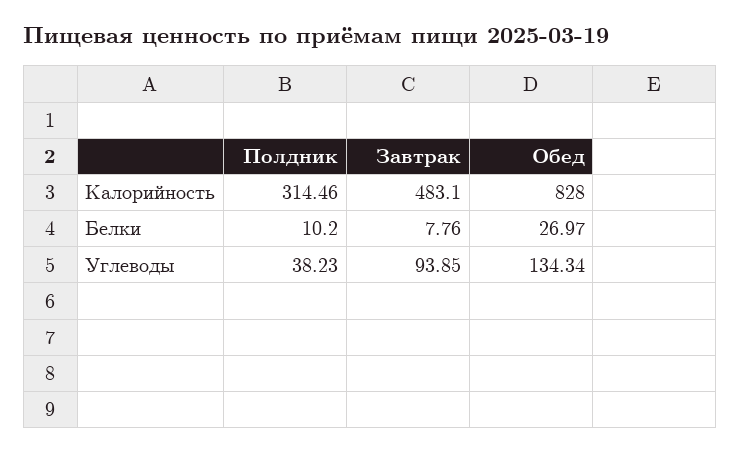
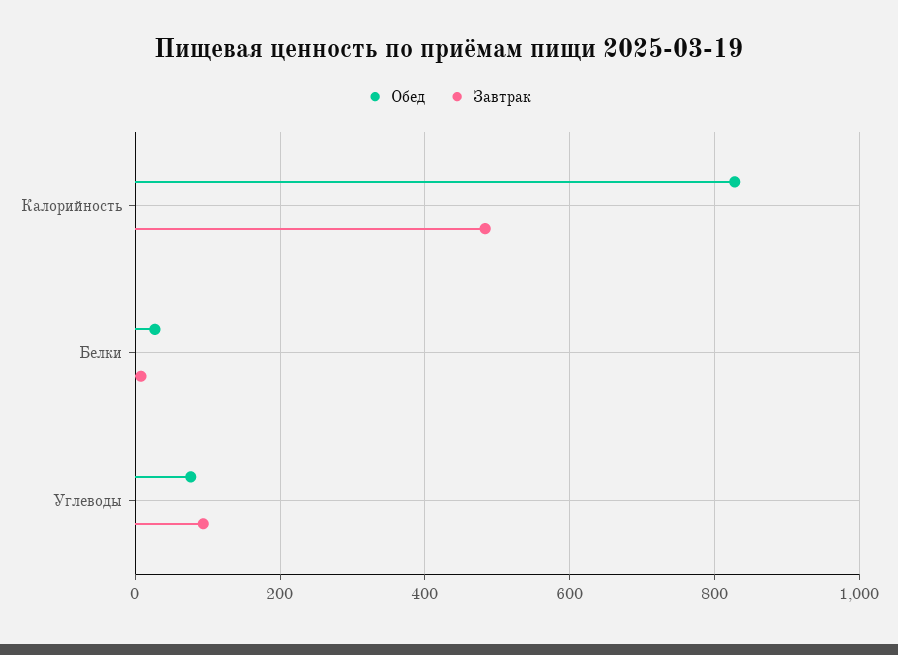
Полдник, Калорийность: 314.46 -> none
Полдник, Белки: 10.2 -> none
Полдник, Углеводы: 38.23 -> none
Обед, Углеводы: 134.34 -> 80

